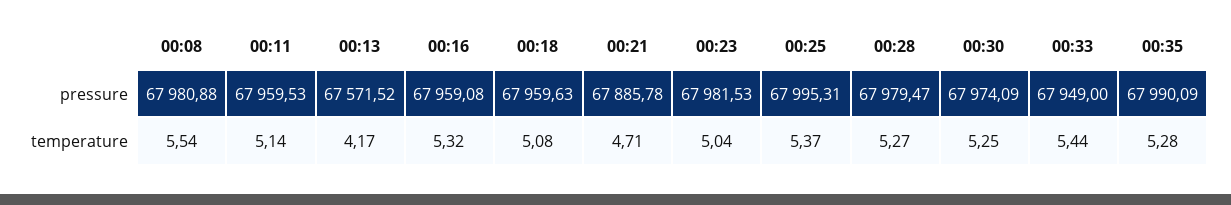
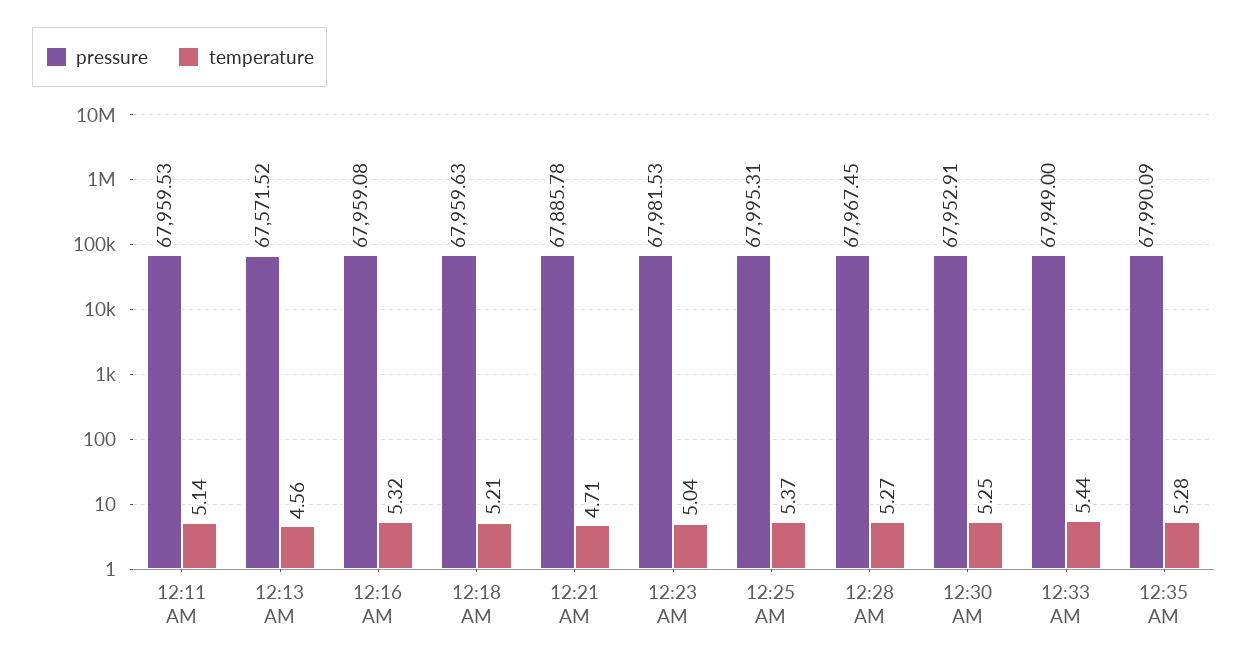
pressure, 00:08: 67980.88 -> none
pressure, 00:28: 67979.47 -> 67967.45
pressure, 00:30: 67974.09 -> 67952.91
temperature, 00:08: 5.54 -> none
temperature, 00:13: 4.17 -> 4.56
temperature, 00:18: 5.08 -> 5.21

